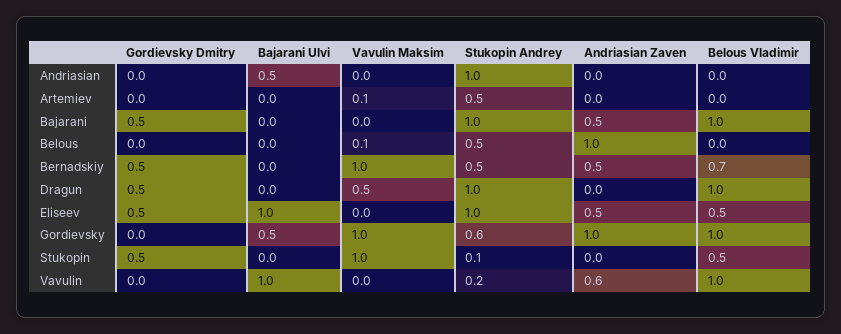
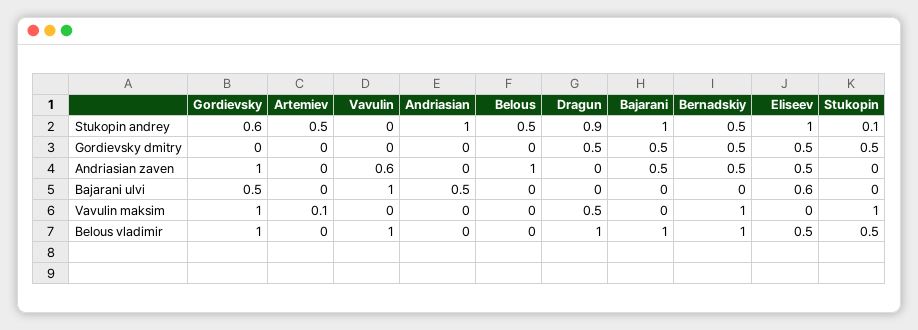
Vavulin Maksim, Belous: 0.1 -> 0
Belous Vladimir, Bernadskiy: 0.7 -> 1
Stukopin Andrey, Dragun: 1 -> 0.9
Bajarani Ulvi, Eliseev: 1 -> 0.6
Stukopin Andrey, Vavulin: 0.2 -> 0

